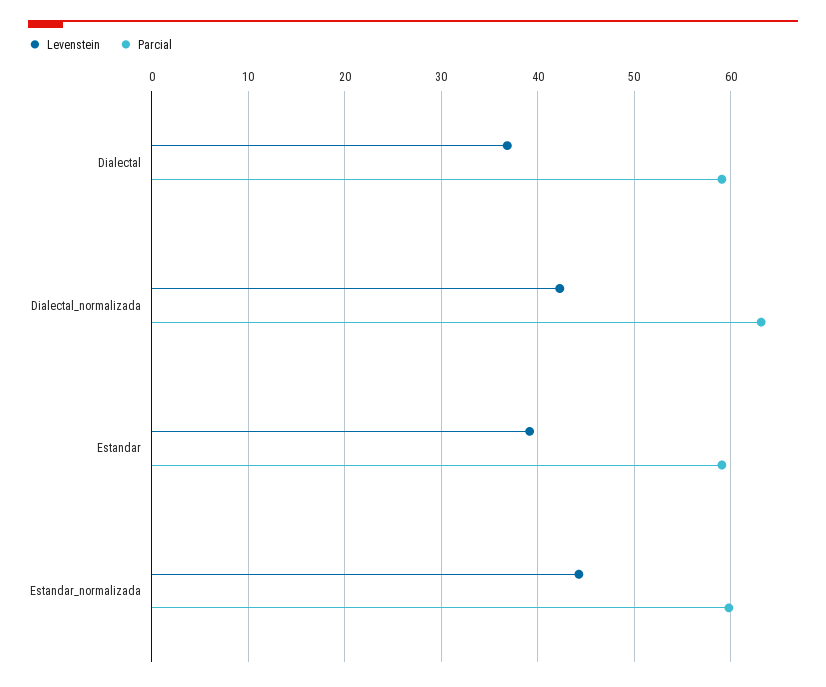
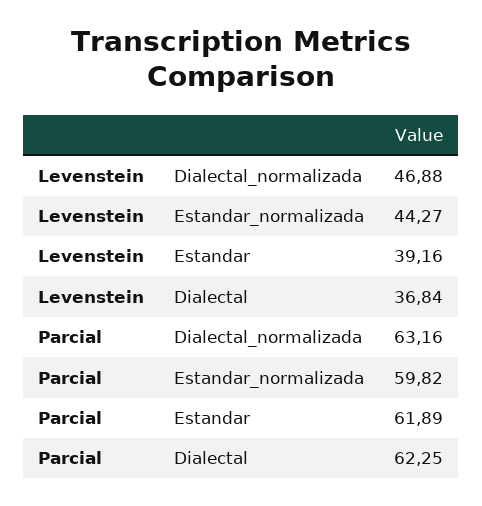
Parcial, Dialectal: 59 -> 62.25
Levenstein, Dialectal_normalizada: 42 -> 46.88
Parcial, Estandar: 59 -> 61.89

